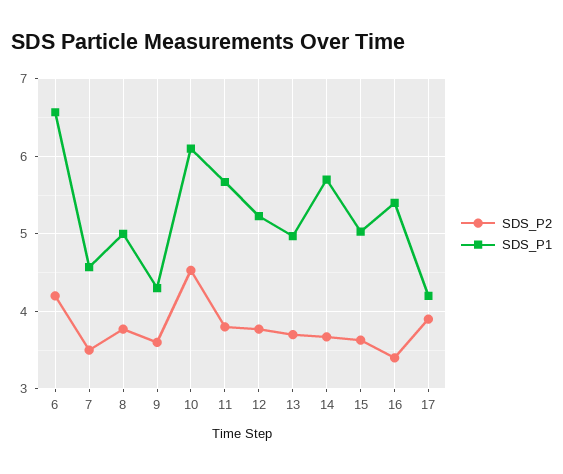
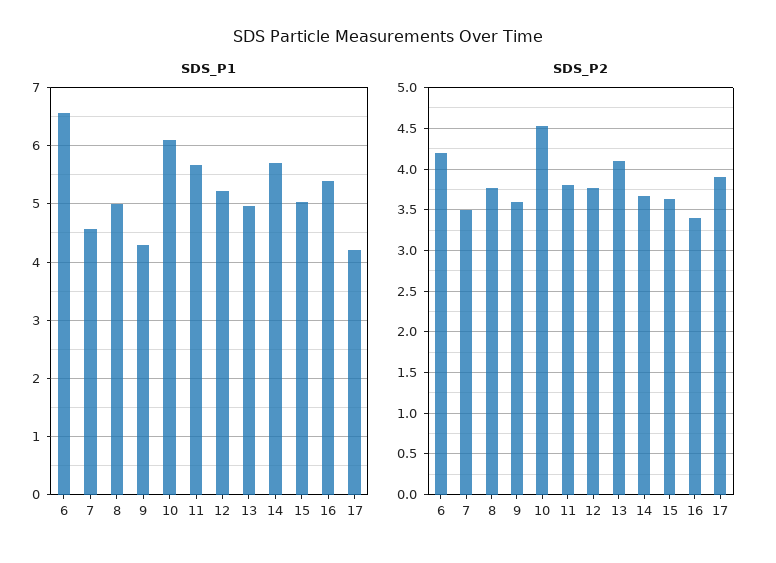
SDS_P2, 13: 3.7 -> 4.1

